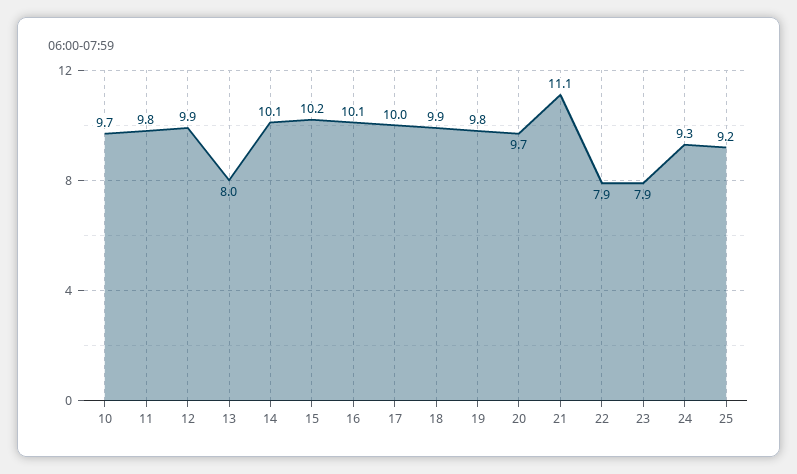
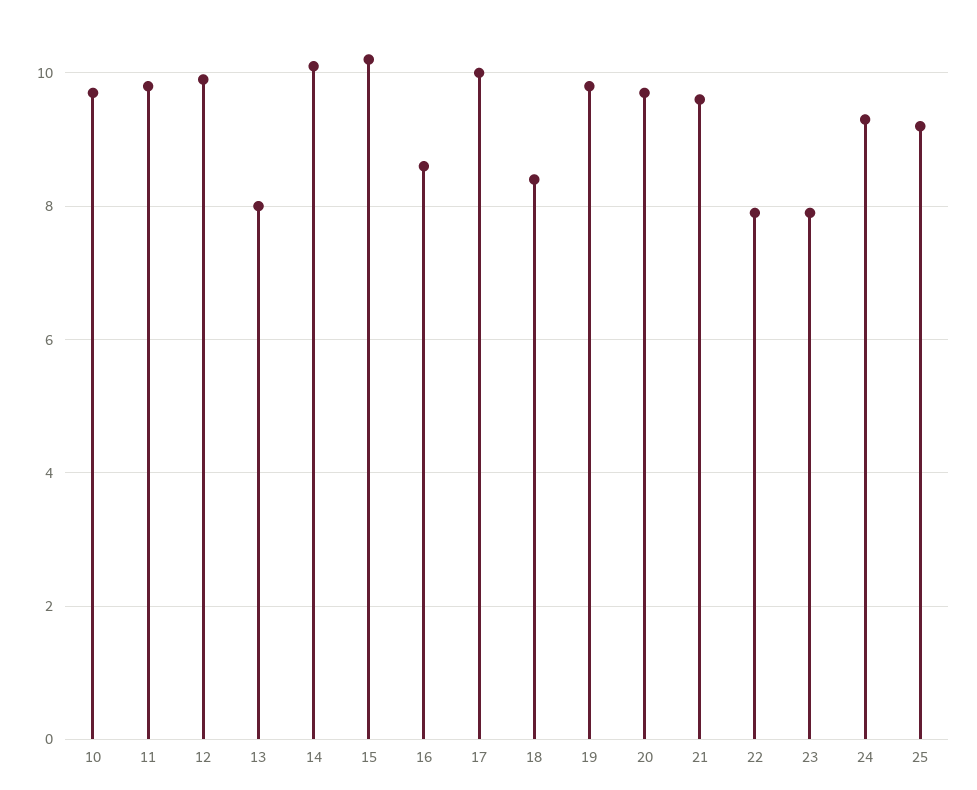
16: 10.1 -> 8.5
18: 9.9 -> 8.5
21: 11.1 -> 9.5

